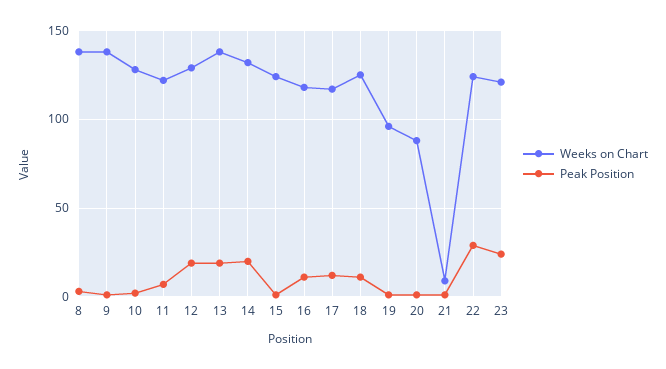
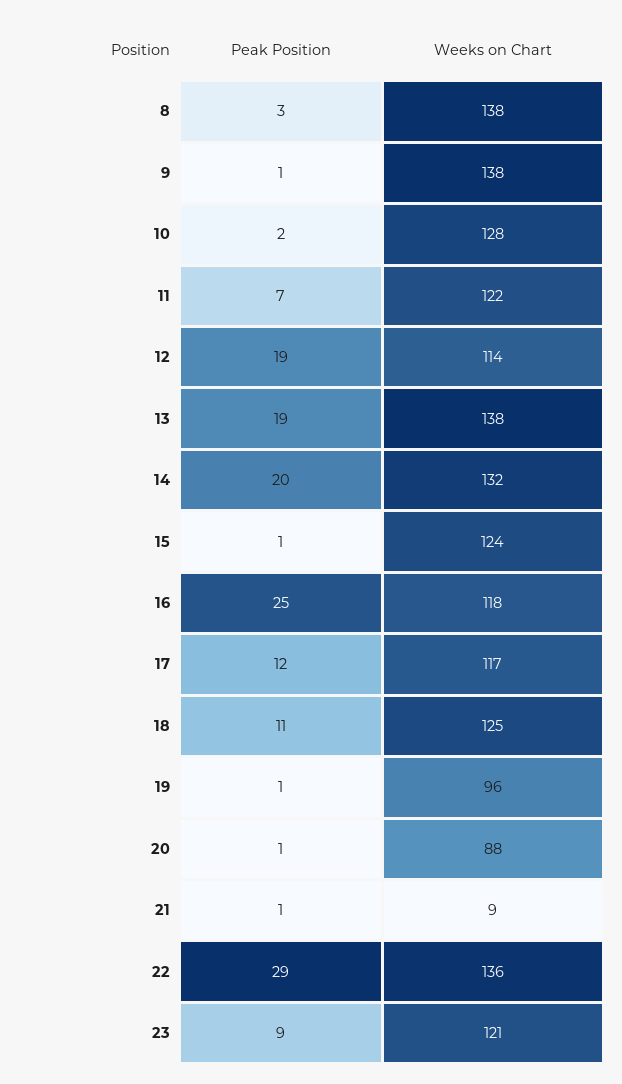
Weeks on Chart, 12: 130 -> 114
Peak Position, 16: 10 -> 25
Weeks on Chart, 22: 125 -> 136
Peak Position, 23: 25 -> 9

